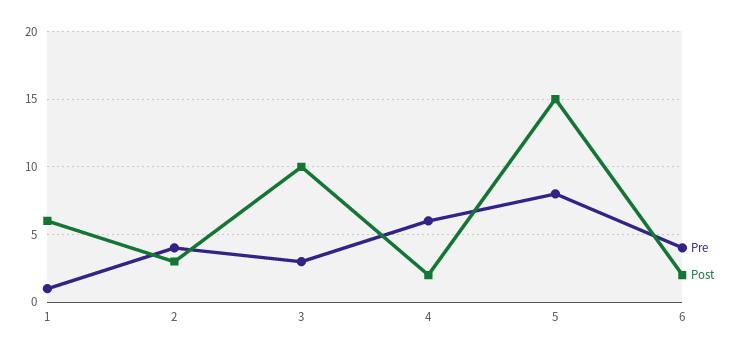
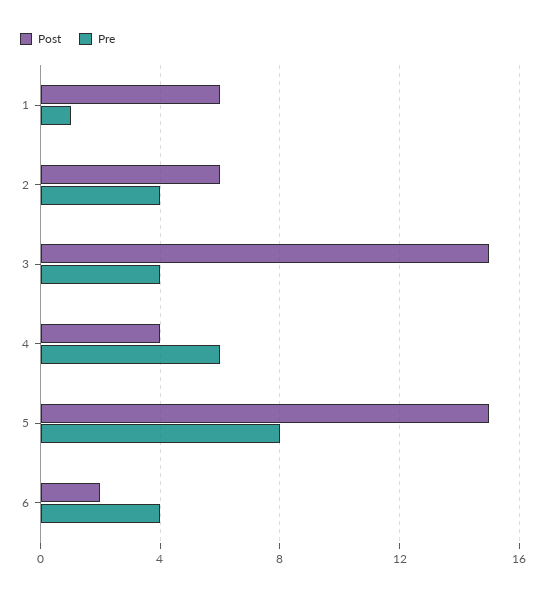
Post, 2: 3 -> 6
Pre, 3: 3 -> 4
Post, 3: 10 -> 15
Post, 4: 2 -> 4

